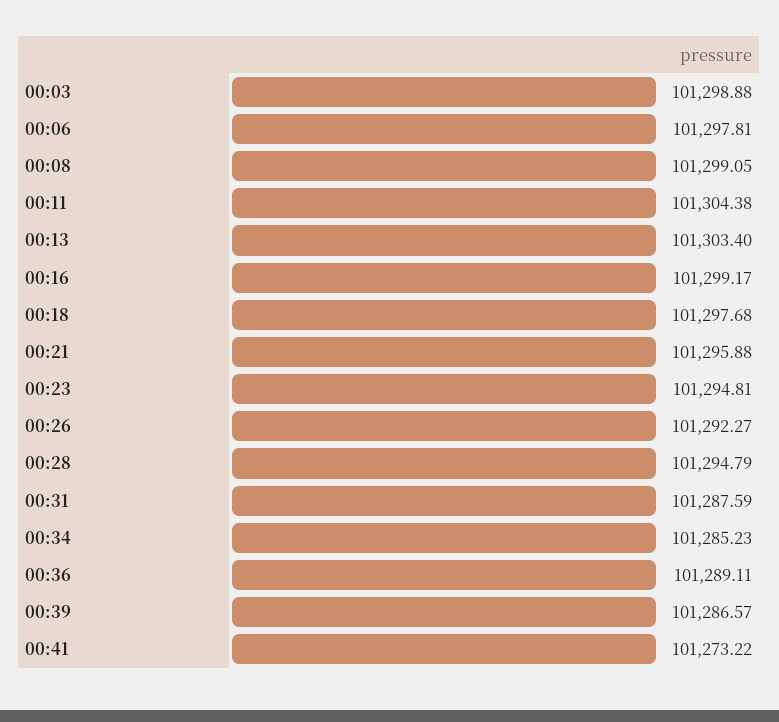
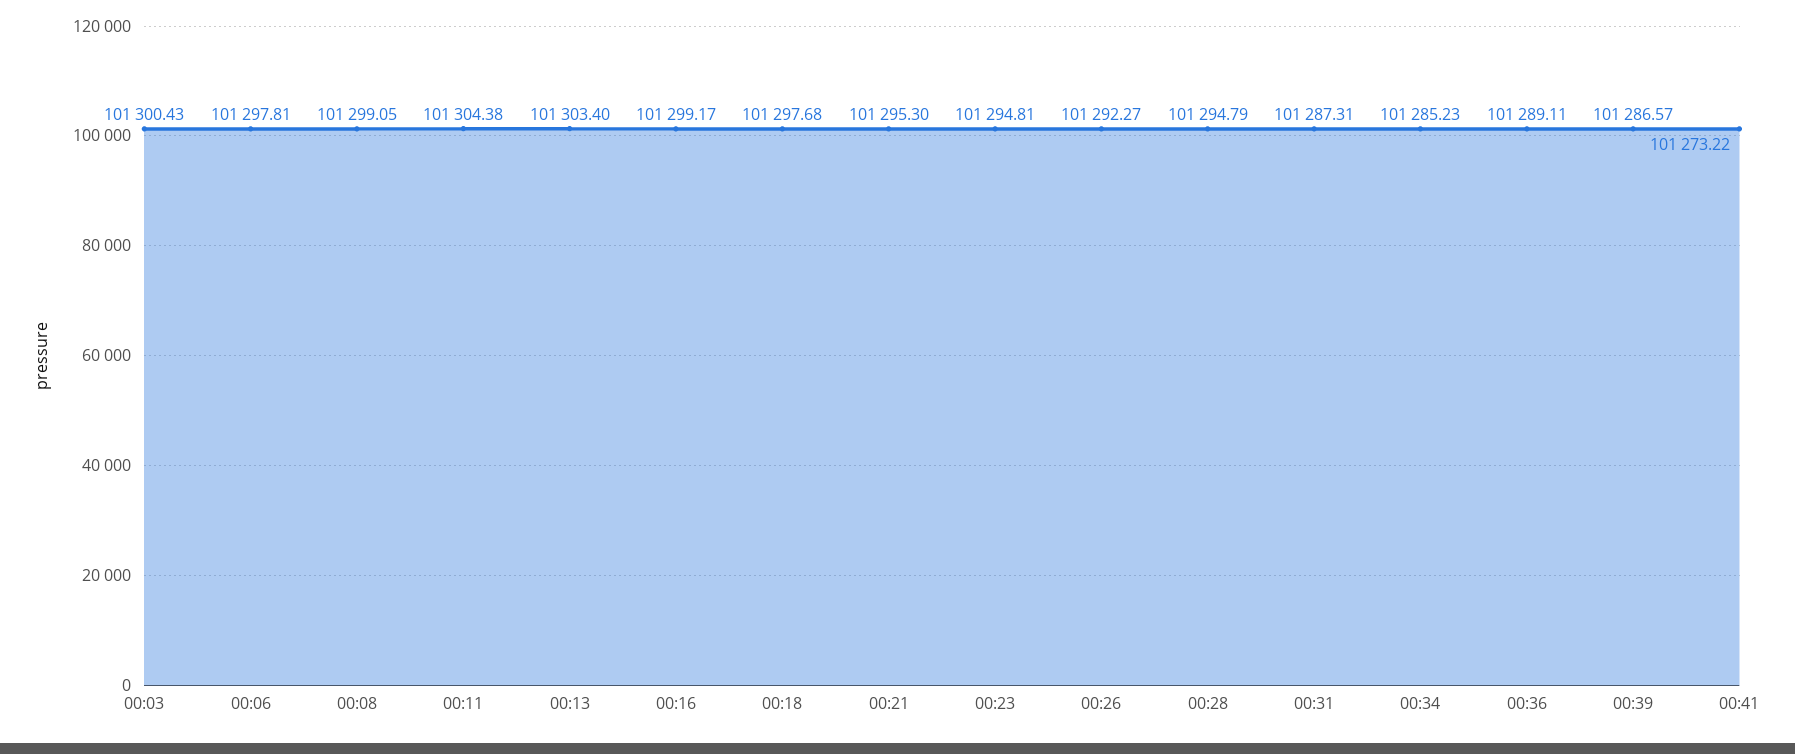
00:03: 101298.88 -> 101300.43
00:21: 101295.88 -> 101295.3
00:31: 101287.59 -> 101287.31

